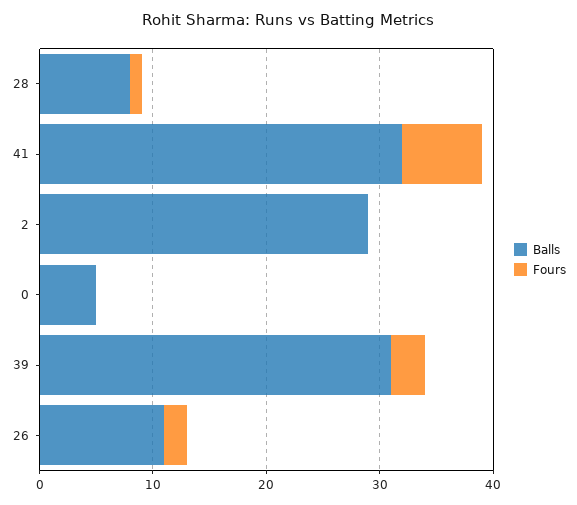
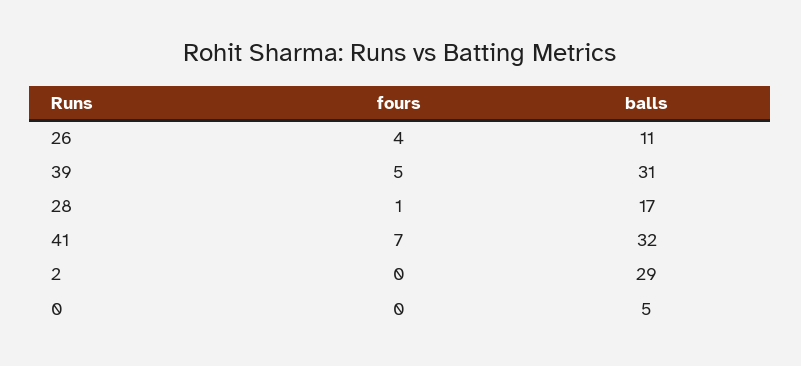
Balls, 28: 8 -> 17
Fours, 39: 3 -> 5
Fours, 26: 2 -> 4

